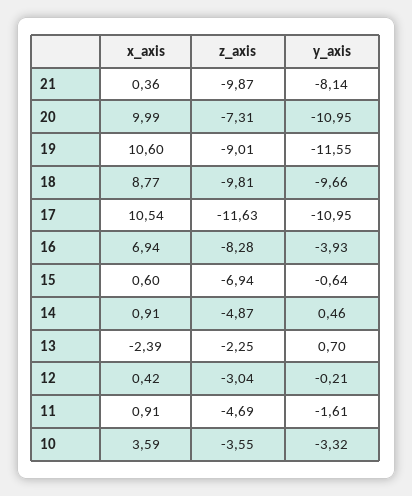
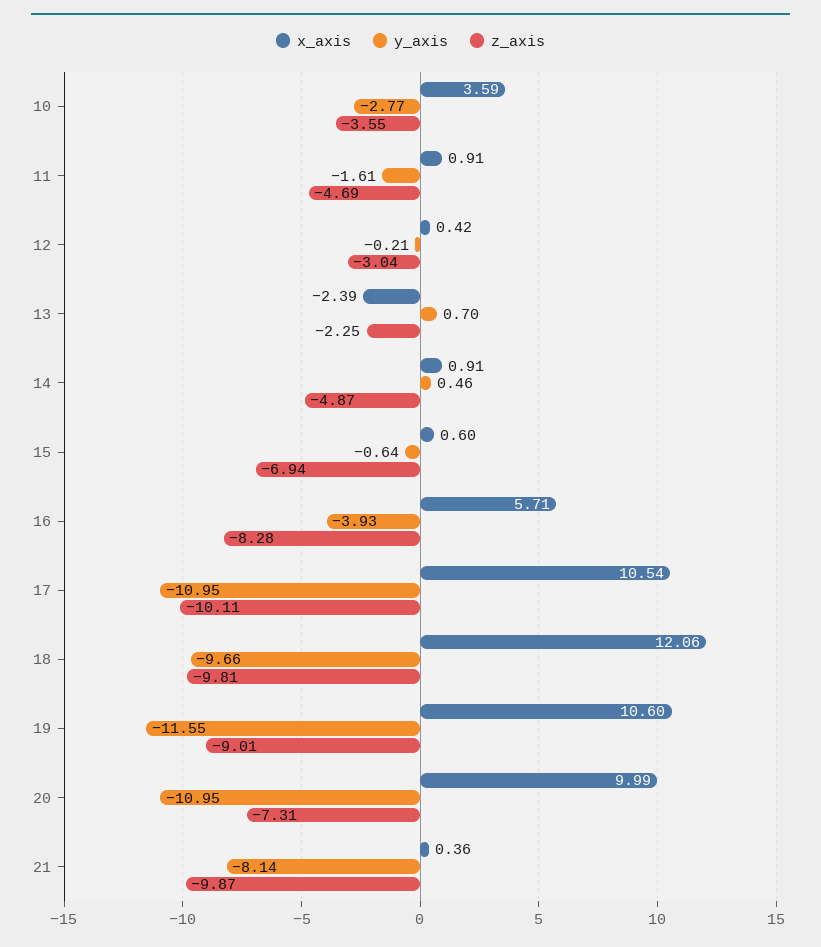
x_axis, 18: 8.77 -> 12.06
z_axis, 17: -11.63 -> -10.11
x_axis, 16: 6.94 -> 5.71
y_axis, 10: -3.32 -> -2.77

